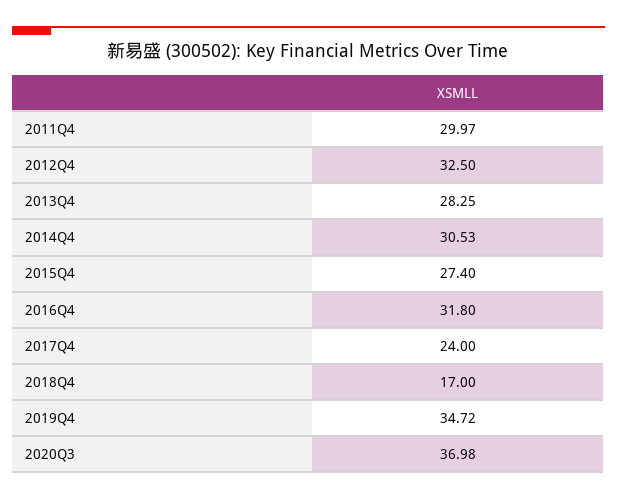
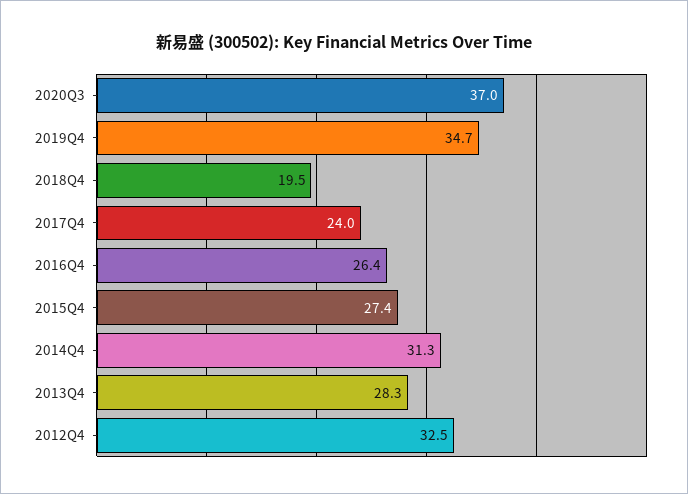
2011Q4: 29.97 -> none
2014Q4: 30.53 -> 31.3
2016Q4: 31.8 -> 26.4
2018Q4: 17 -> 19.5

